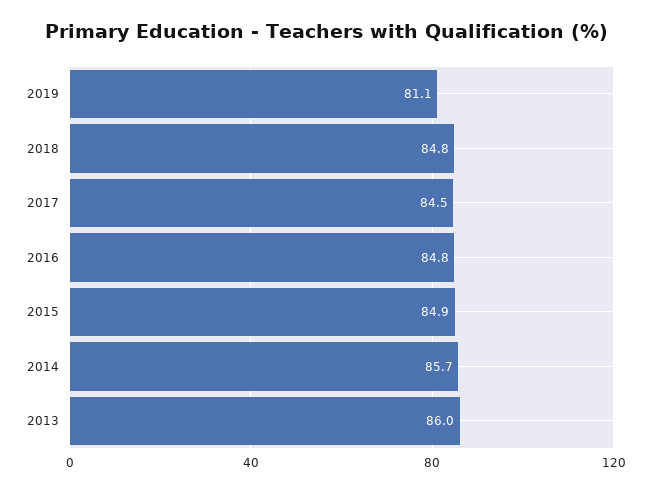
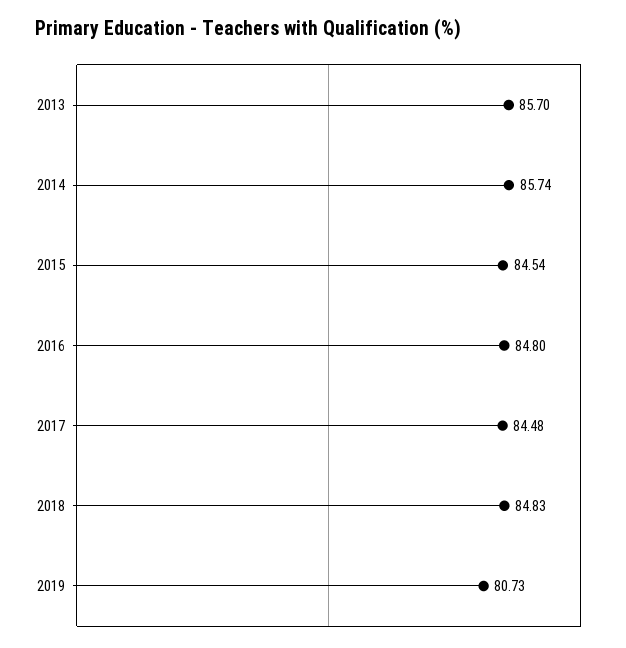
2019: 81.1 -> 80.73
2015: 84.9 -> 84.54
2013: 86 -> 85.7

